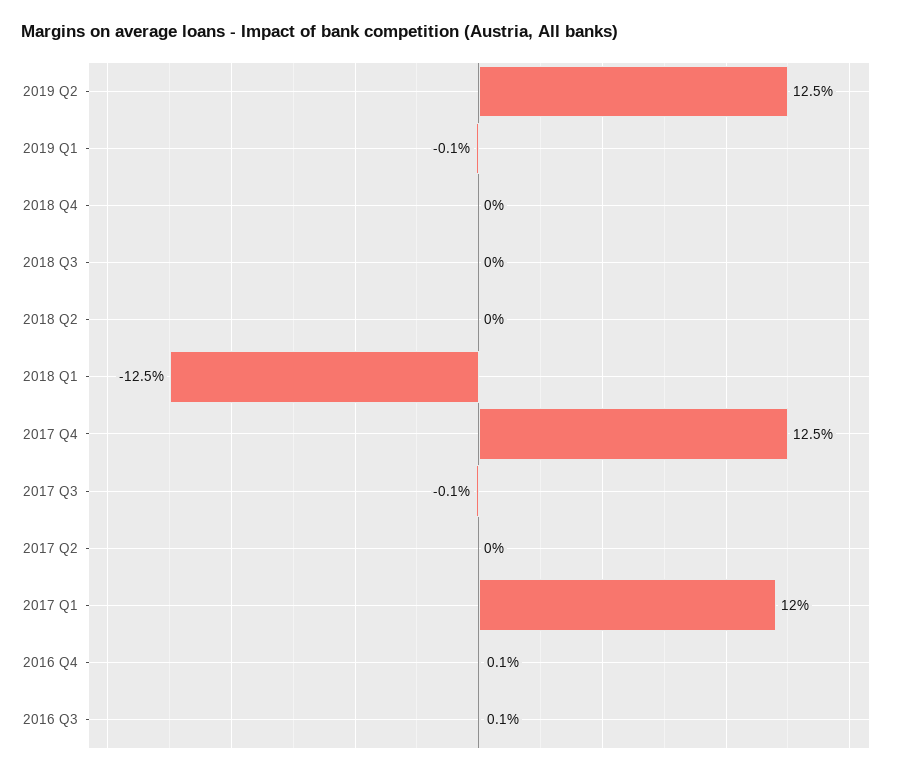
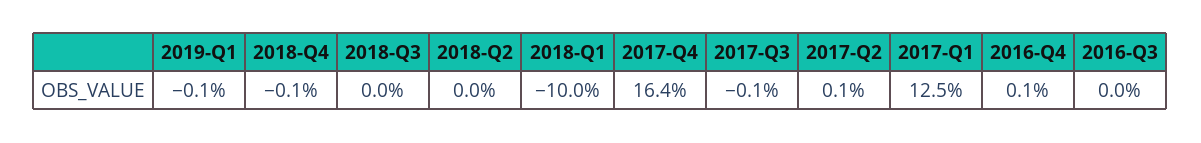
2019 Q2: 12.5 -> none
2018 Q4: 0 -> -0.1
2018 Q1: -12.5 -> -10
2017 Q4: 12.5 -> 16.4
2017 Q2: 0 -> 0.1
2017 Q1: 12 -> 12.5
2016 Q3: 0.1 -> 0

